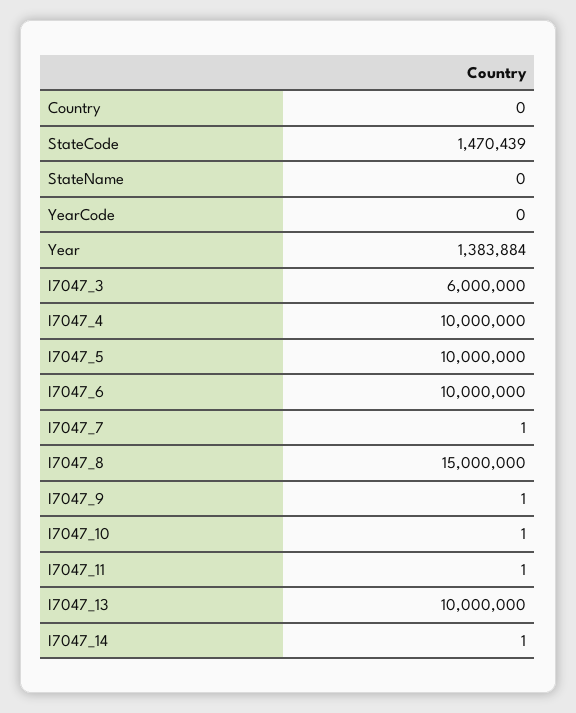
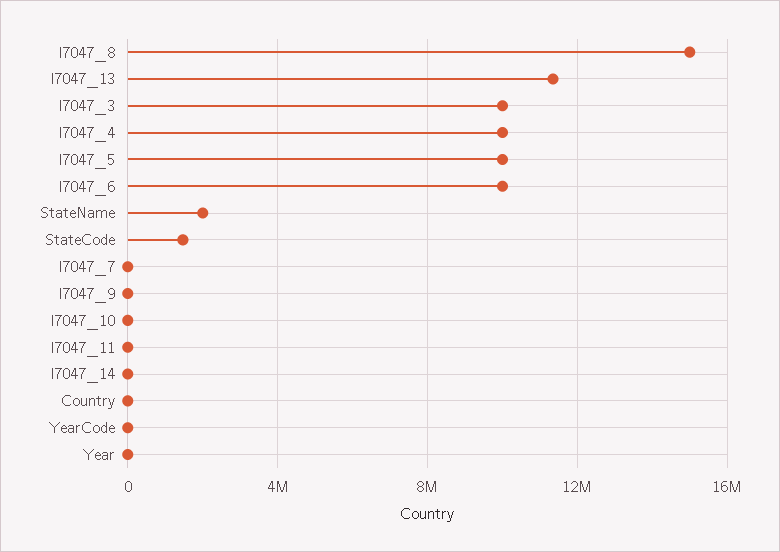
StateName: 0 -> 2000000
Year: 1383884 -> 0
I7047_3: 6000000 -> 10000000
I7047_13: 10000000 -> 11500000

